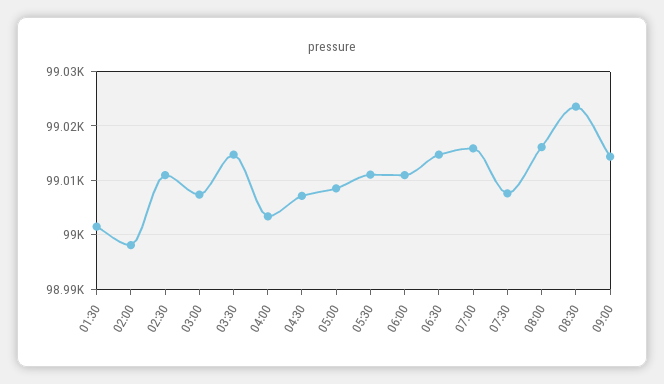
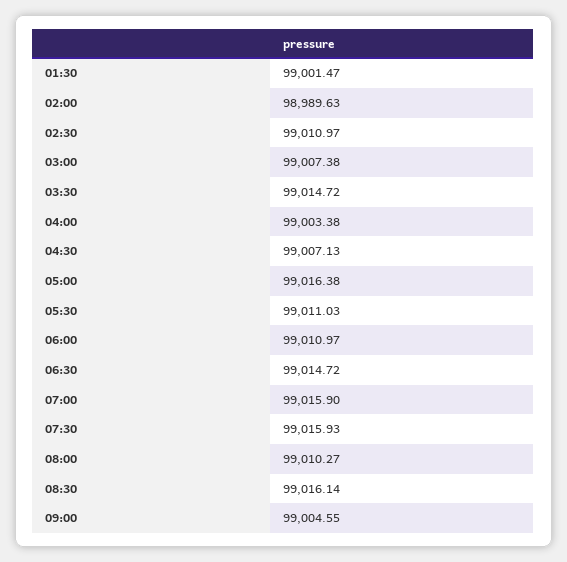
02:00: 98998 -> 98989.63
05:00: 99008 -> 99016.38
07:30: 99008 -> 99015.93
08:00: 99016 -> 99010.27
08:30: 99024 -> 99016.14
09:00: 99014 -> 99004.55

